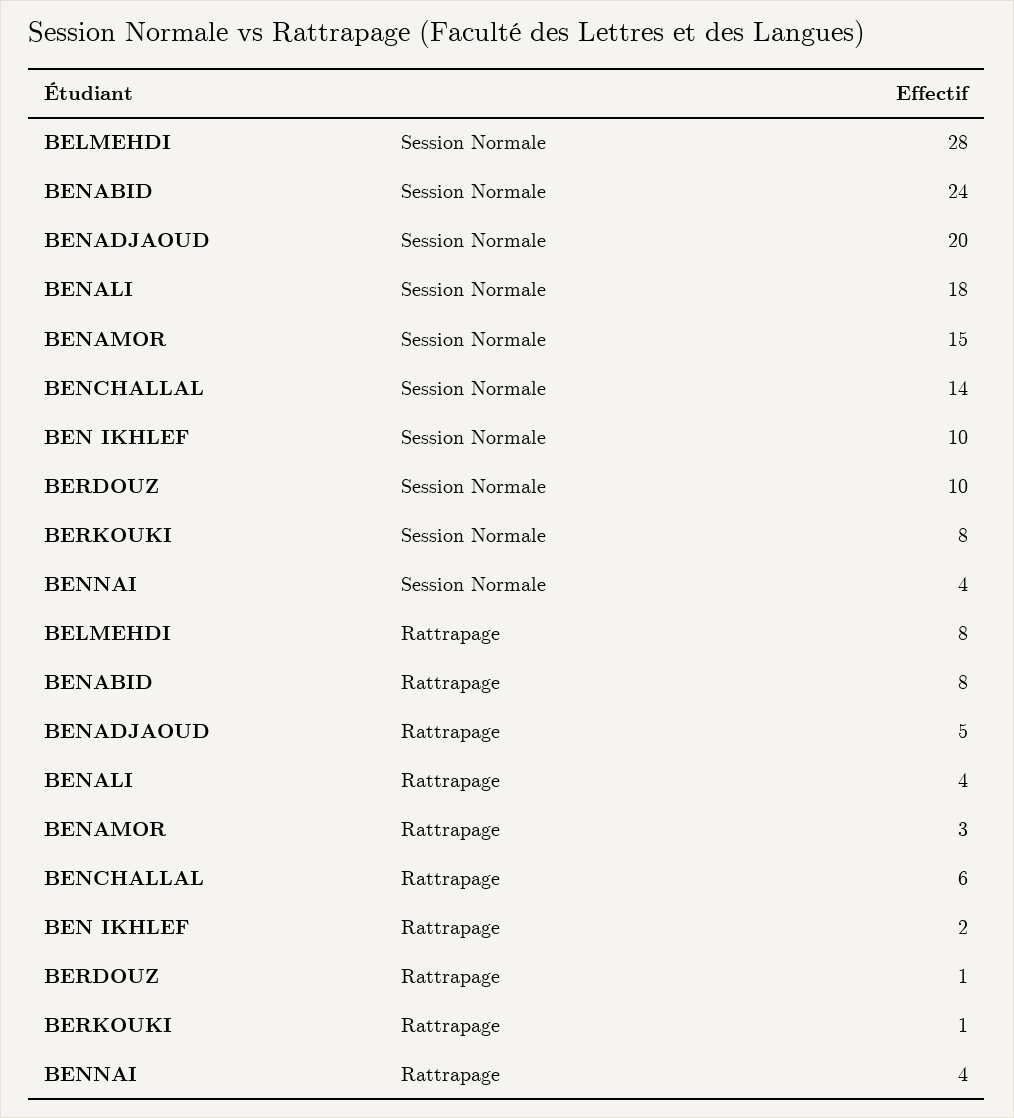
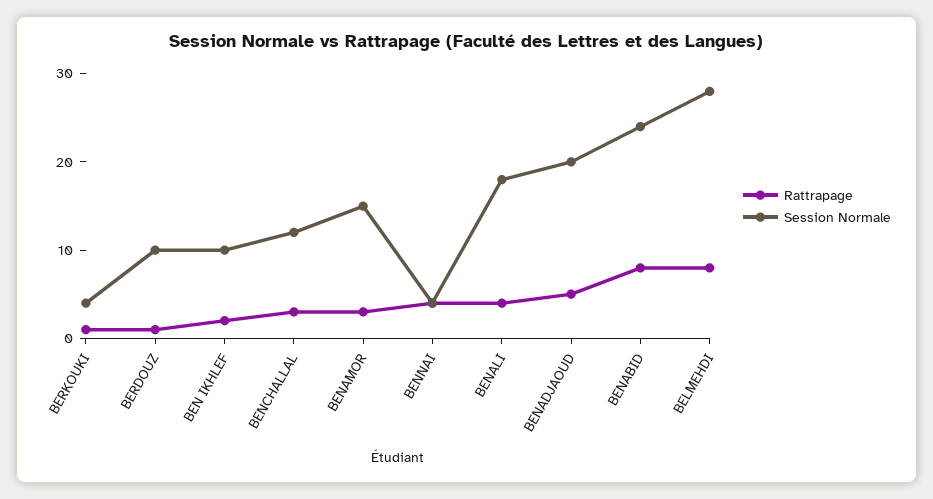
Session Normale, BENCHALLAL: 14 -> 12
Session Normale, BERKOUKI: 8 -> 4
Rattrapage, BENCHALLAL: 6 -> 3

